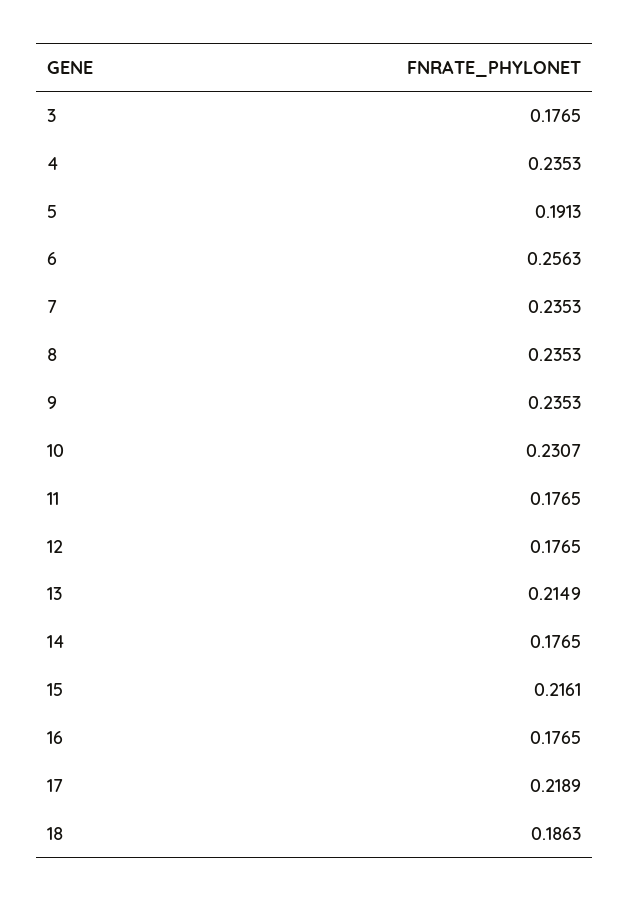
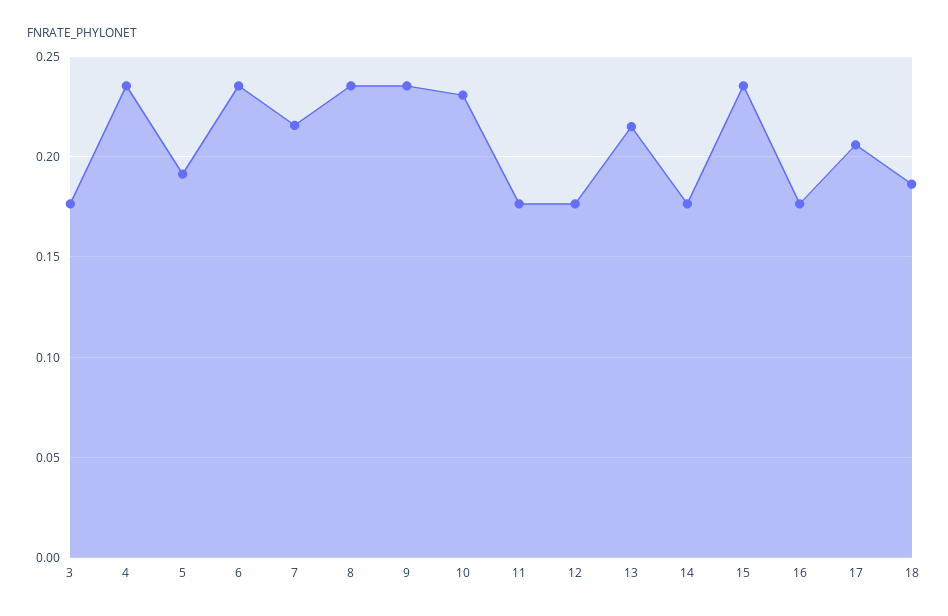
6: 0.2563 -> 0.235
7: 0.2353 -> 0.215
15: 0.2161 -> 0.235
17: 0.2189 -> 0.205

